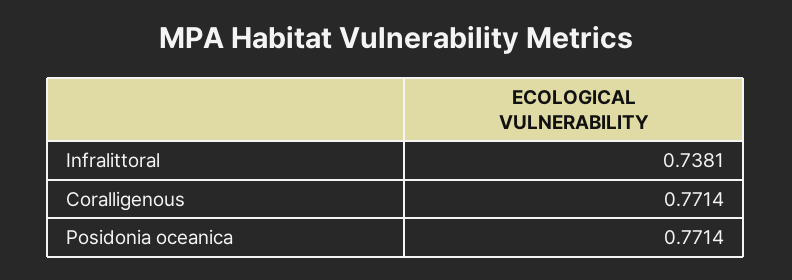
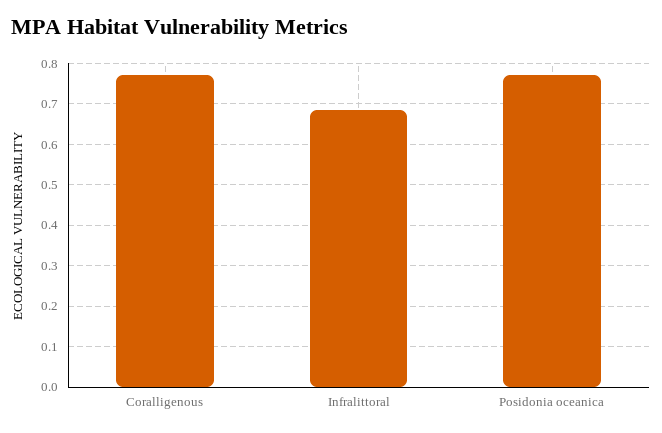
Infralittoral: 0.7381 -> 0.68

